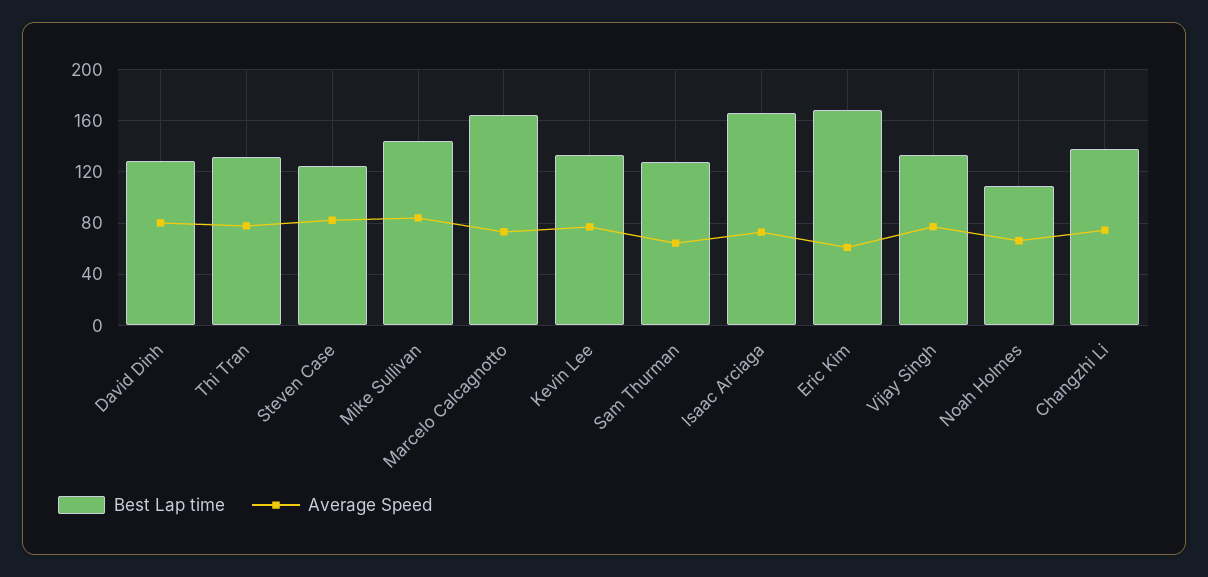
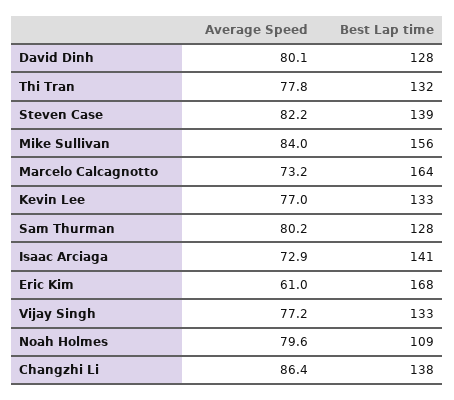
Best Lap time, Steven Case: 125 -> 139
Best Lap time, Mike Sullivan: 145 -> 156
Average Speed, Sam Thurman: 65 -> 80.2
Best Lap time, Isaac Arciaga: 165 -> 141
Average Speed, Noah Holmes: 65 -> 79.6
Average Speed, Changzhi Li: 75 -> 86.4

